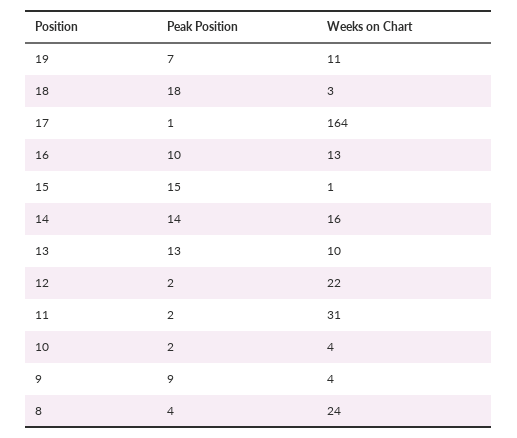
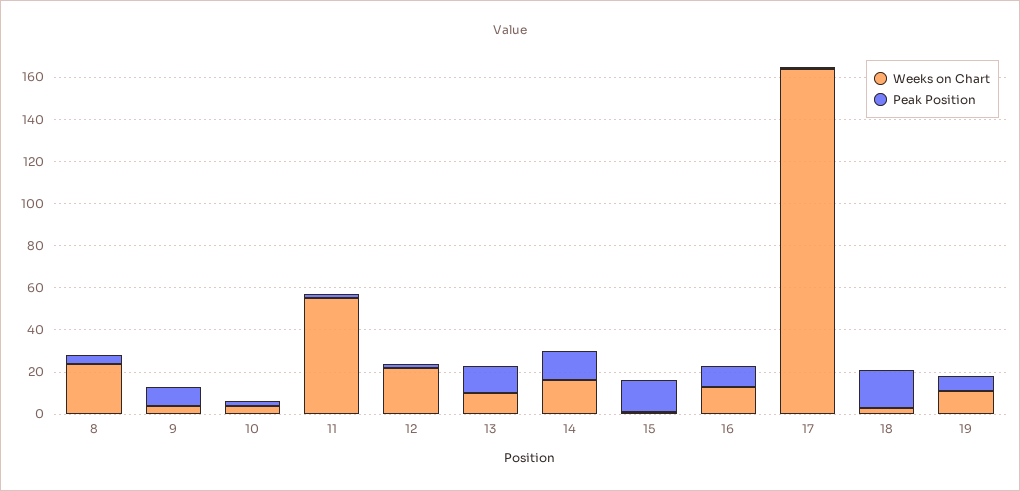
Weeks on Chart, 11: 31 -> 55

